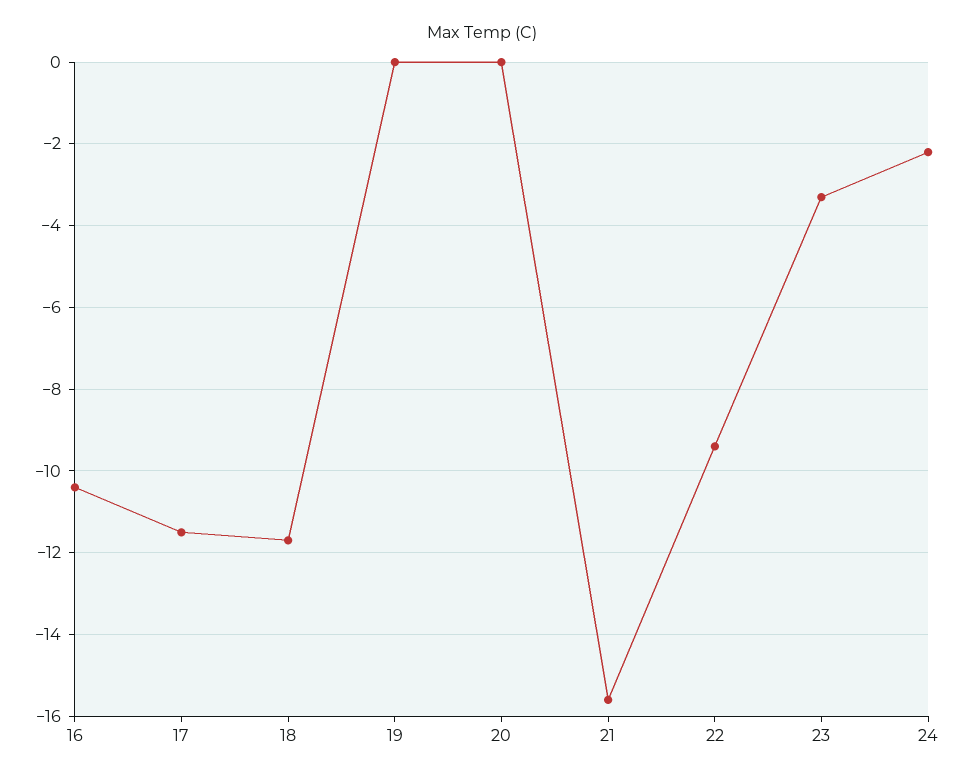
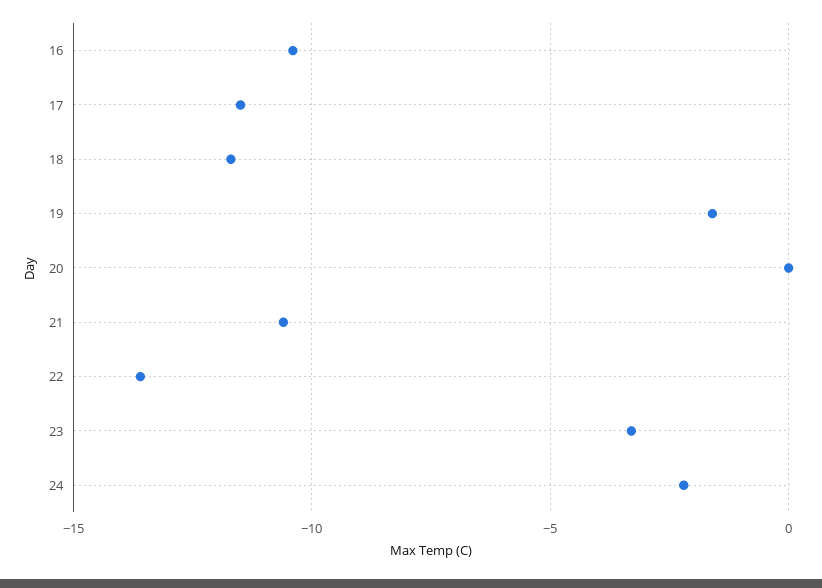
19: 0 -> -1.5
21: -15.5 -> -10.5
22: -9.5 -> -13.5

